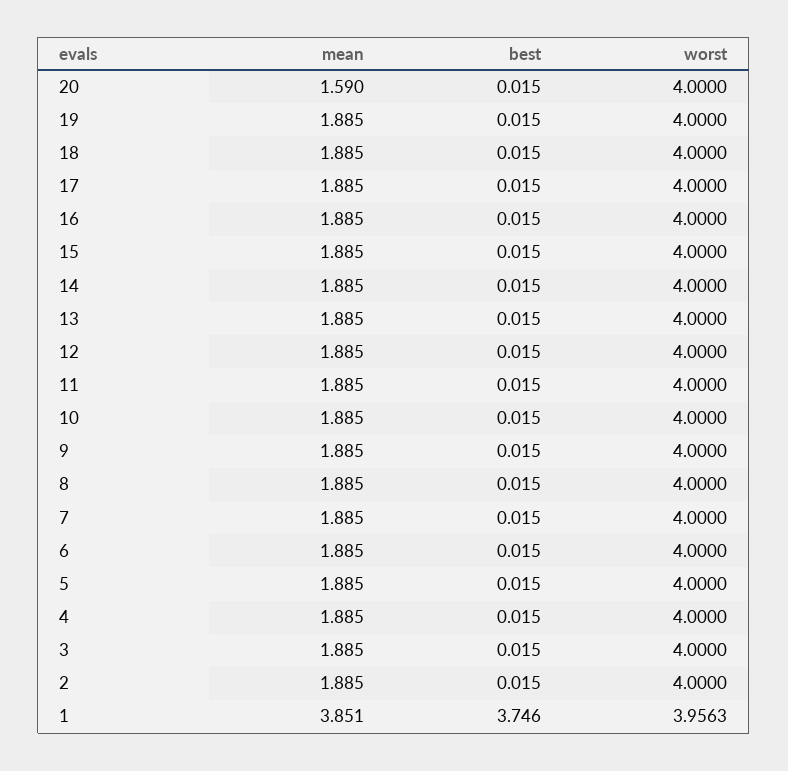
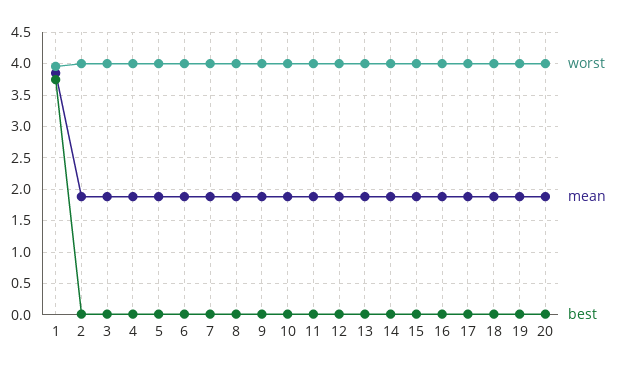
mean, 20: 1.59 -> 1.9

